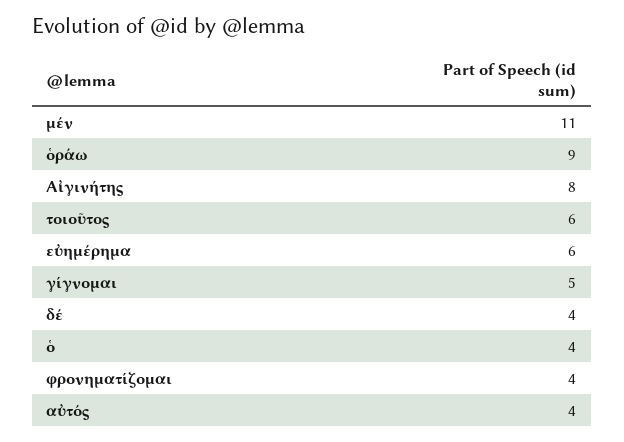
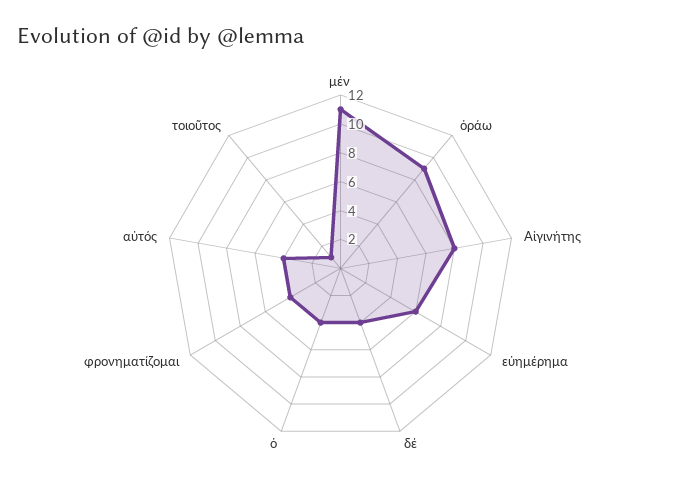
τοιοῦτος: 6 -> 1
γίγνομαι: 5 -> none

